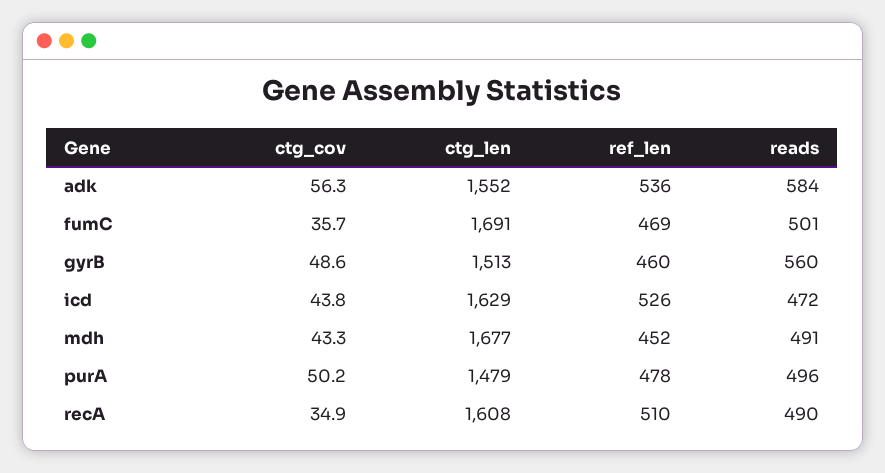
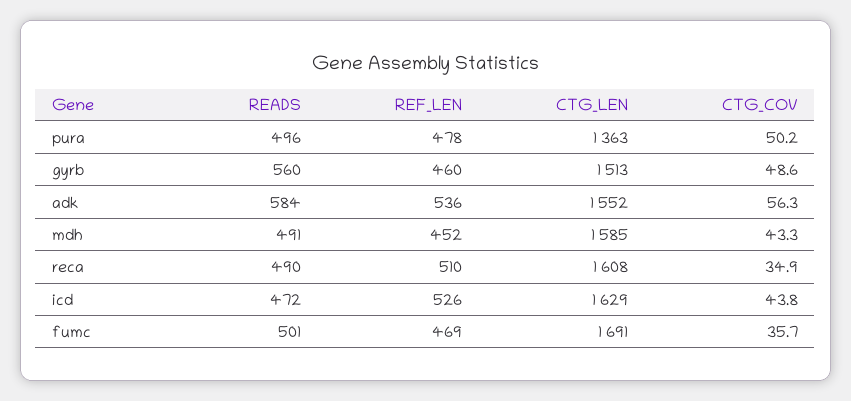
ctg_len, mdh: 1677 -> 1585
ctg_len, purA: 1479 -> 1363

